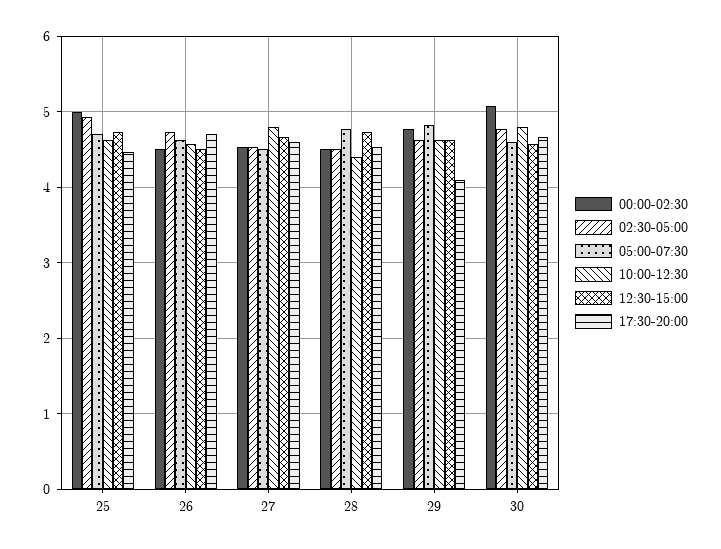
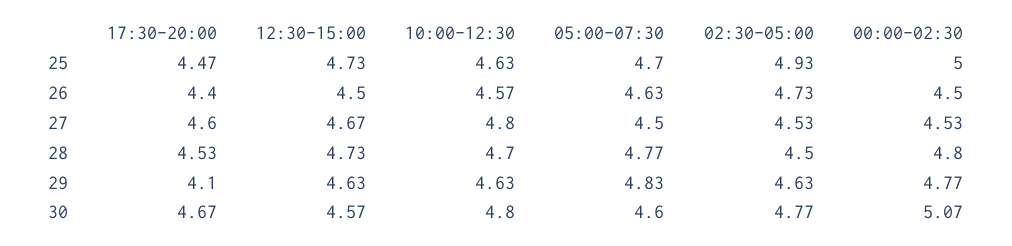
17:30-20:00, 26: 4.7 -> 4.4
00:00-02:30, 28: 4.5 -> 4.8
10:00-12:30, 28: 4.4 -> 4.7

